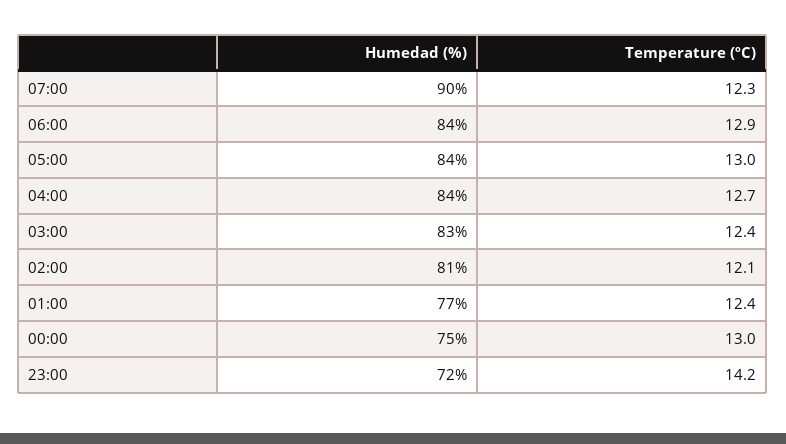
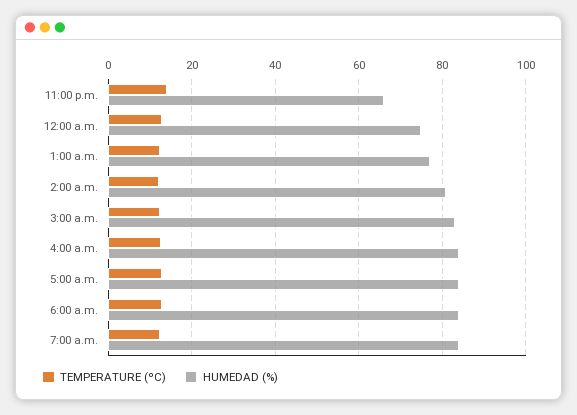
Humedad (%), 07:00: 90 -> 84
Humedad (%), 23:00: 72 -> 66

